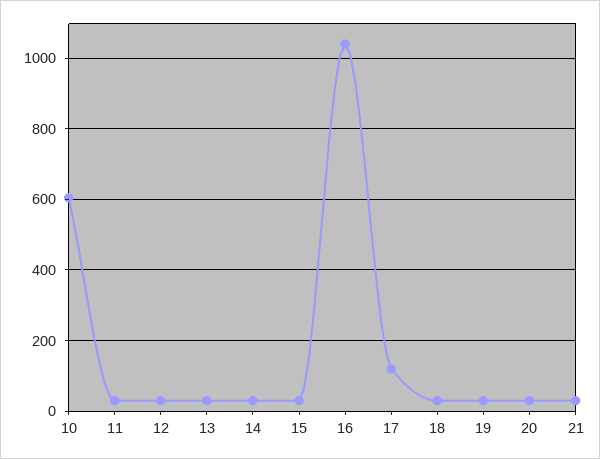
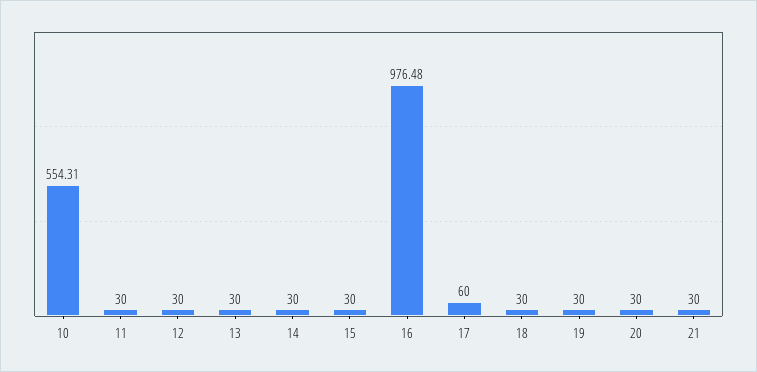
10: 600 -> 554.31
16: 1040 -> 976.48
17: 120 -> 60

